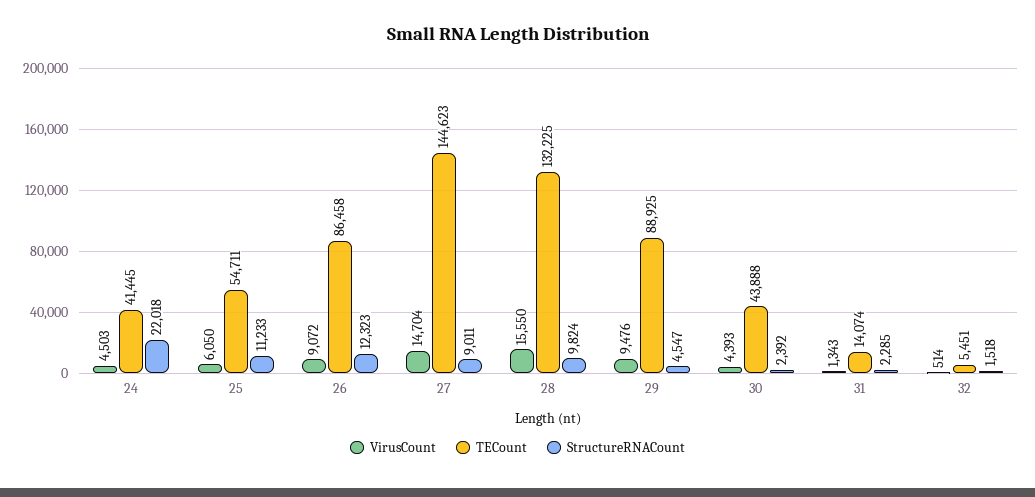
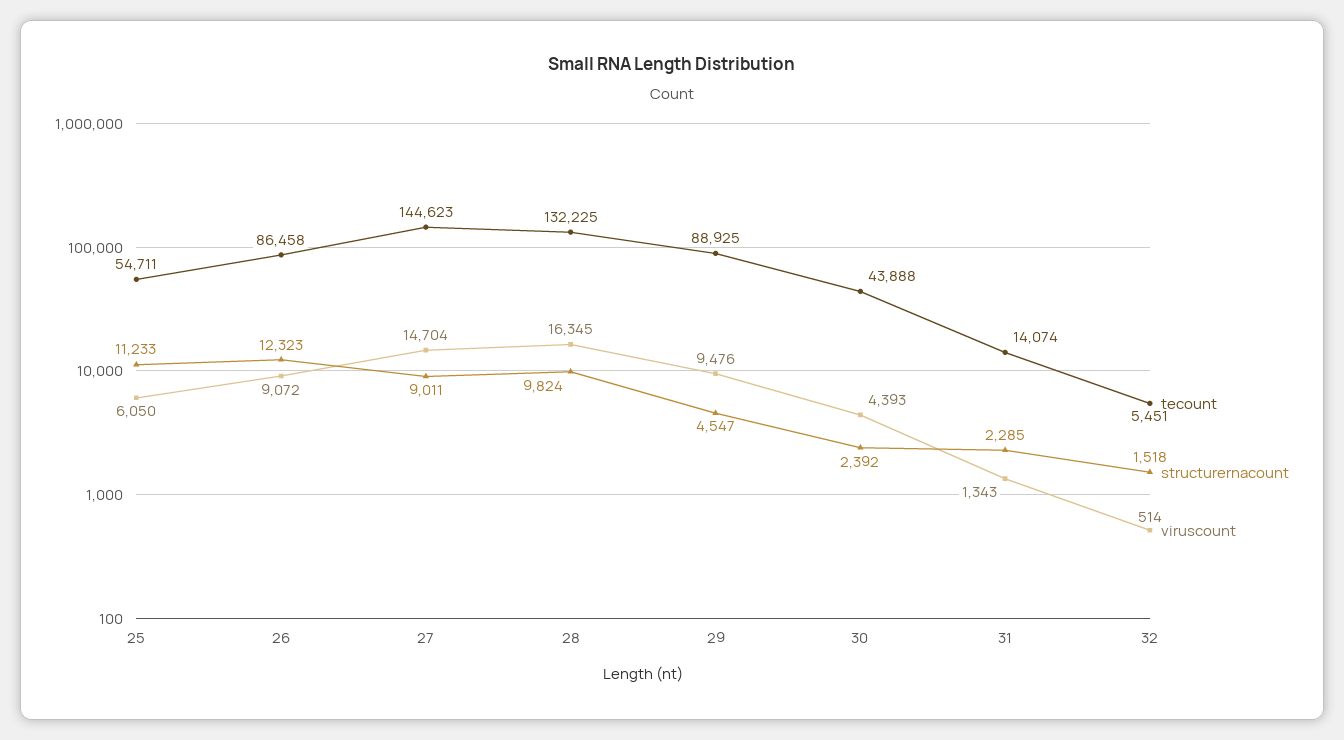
VirusCount, 24: 4503 -> none
TECount, 24: 41445 -> none
StructureRNACount, 24: 22018 -> none
VirusCount, 28: 15550 -> 16345

